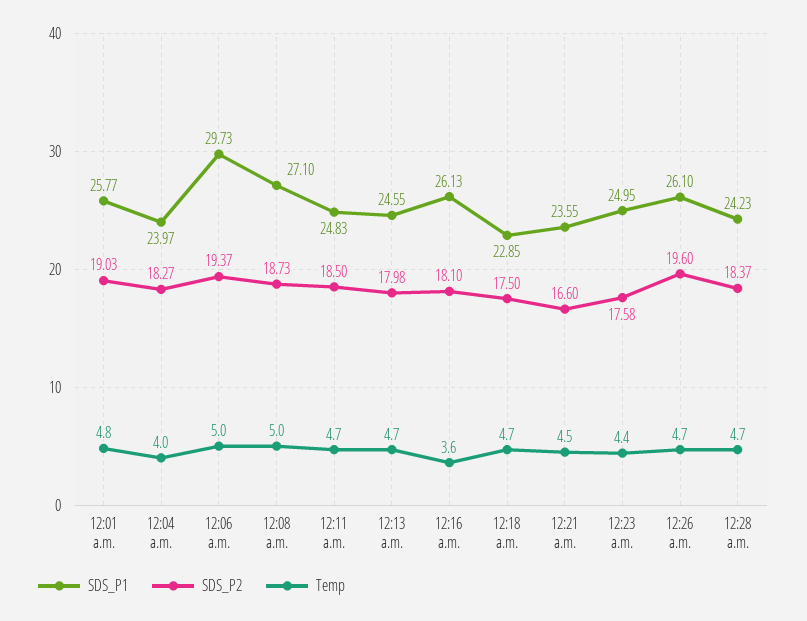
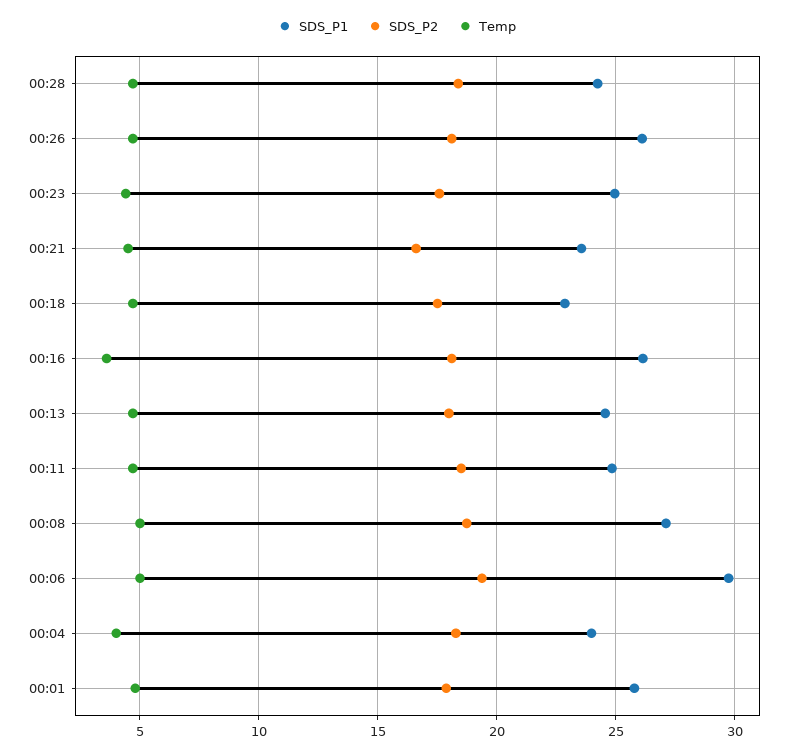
SDS_P2, 12:01 a.m.: 19.03 -> 18
SDS_P2, 12:26 a.m.: 19.6 -> 18

